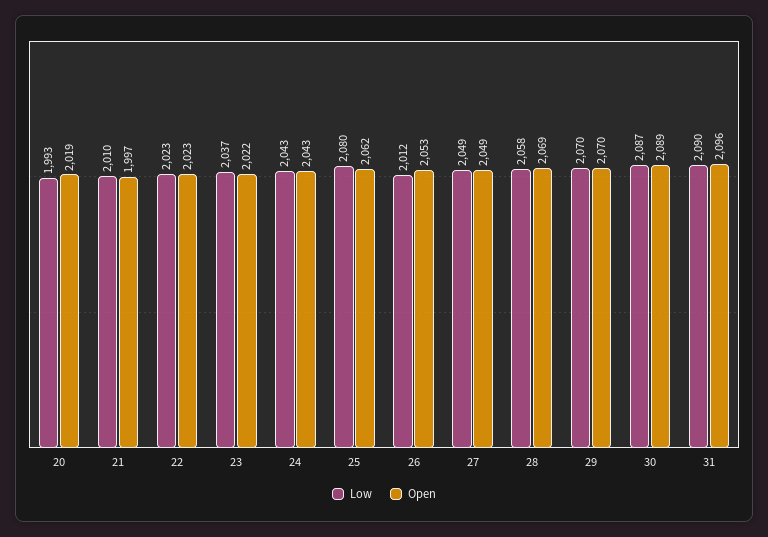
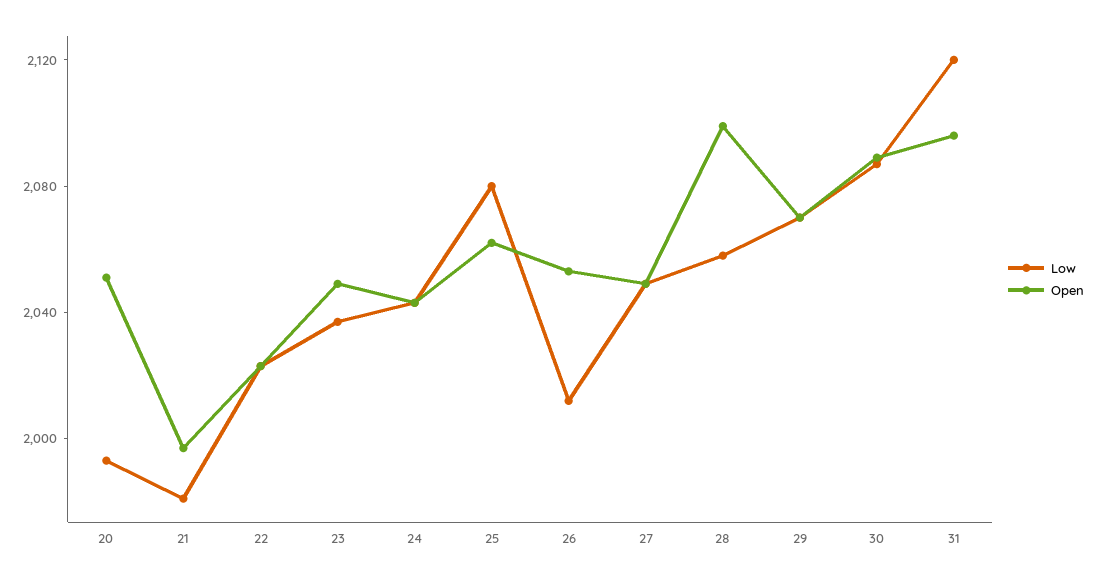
Open, 20: 2019 -> 2050
Low, 21: 2010 -> 1980
Open, 23: 2022 -> 2050
Open, 28: 2069 -> 2100
Low, 31: 2090 -> 2120

